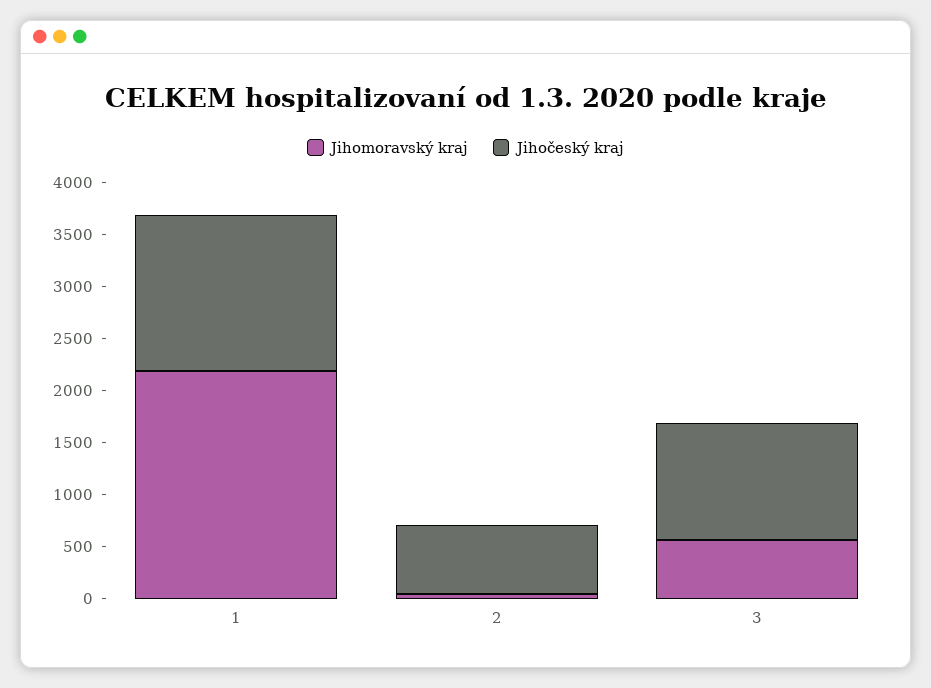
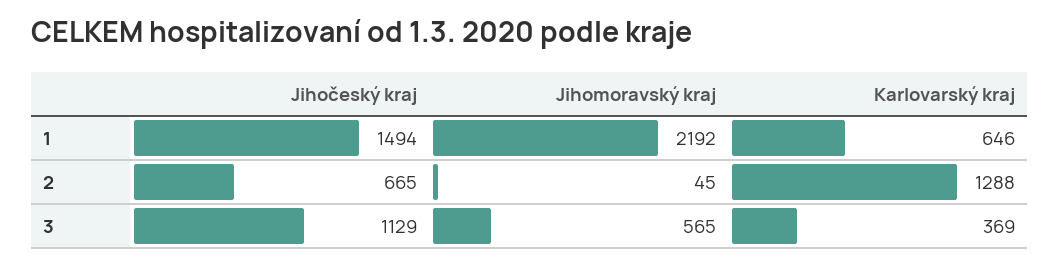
Karlovarský kraj, 1: none -> 646
Karlovarský kraj, 2: none -> 1288
Karlovarský kraj, 3: none -> 369

